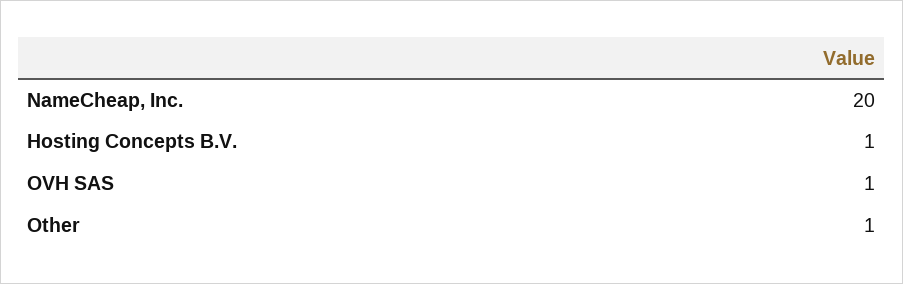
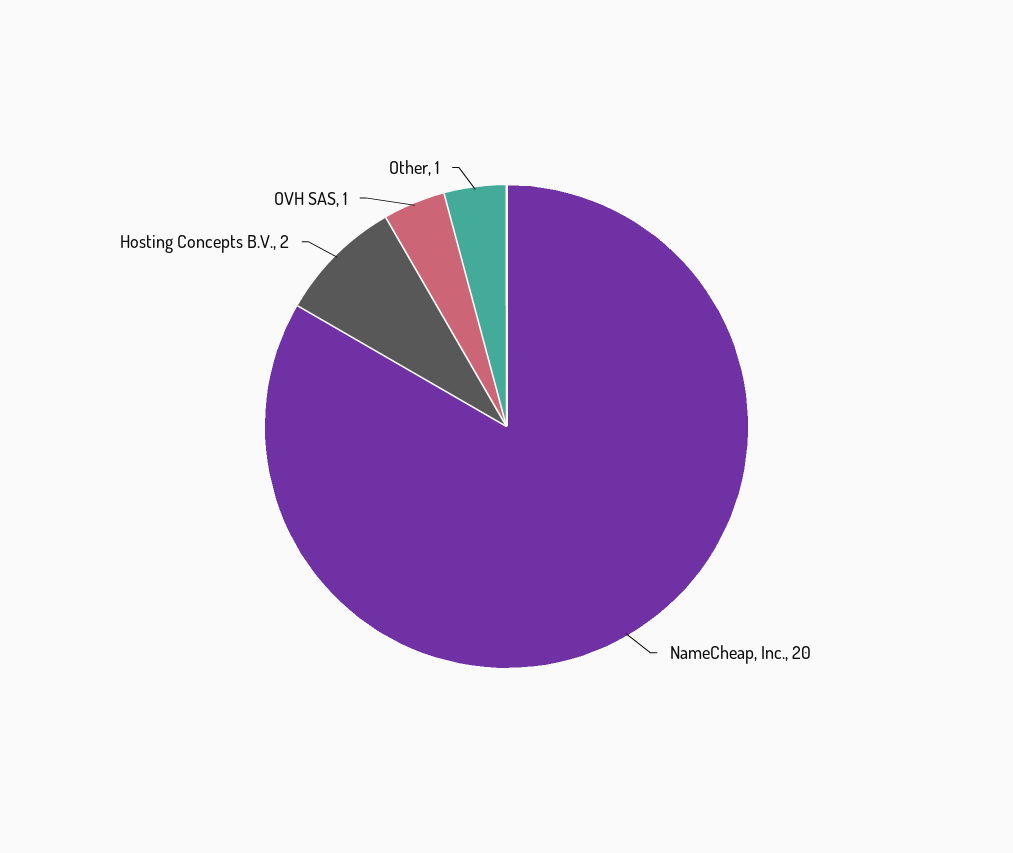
Hosting Concepts B.V.: 1 -> 2

